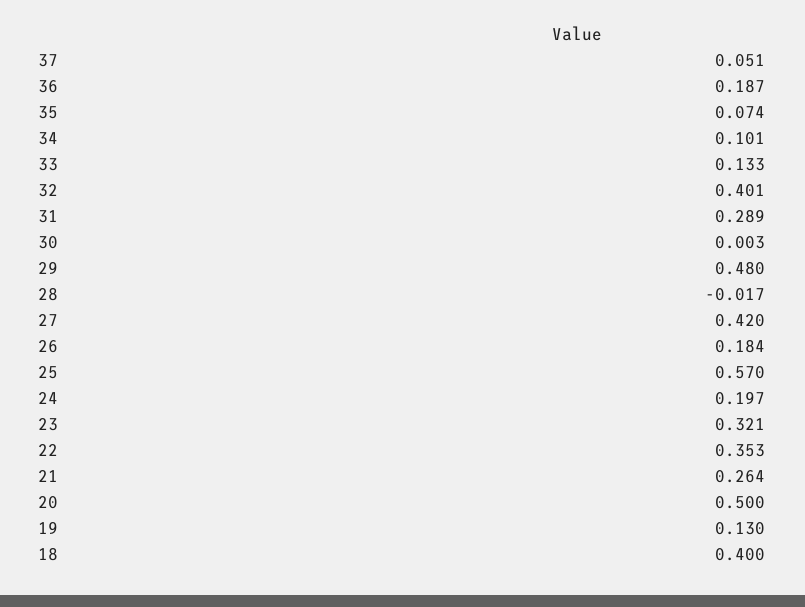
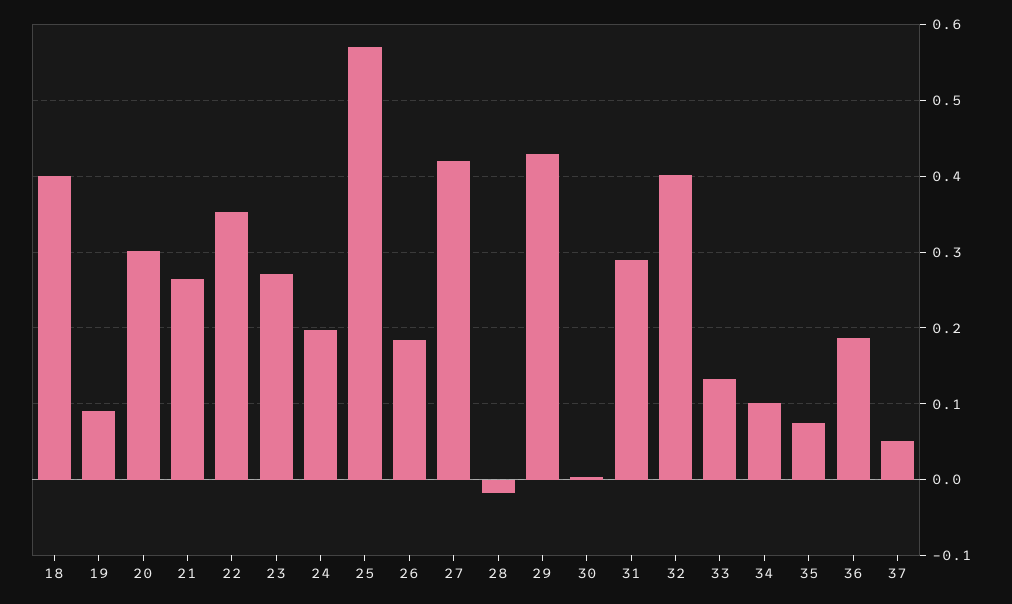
29: 0.48 -> 0.43
23: 0.321 -> 0.27
20: 0.5 -> 0.3
19: 0.13 -> 0.09

